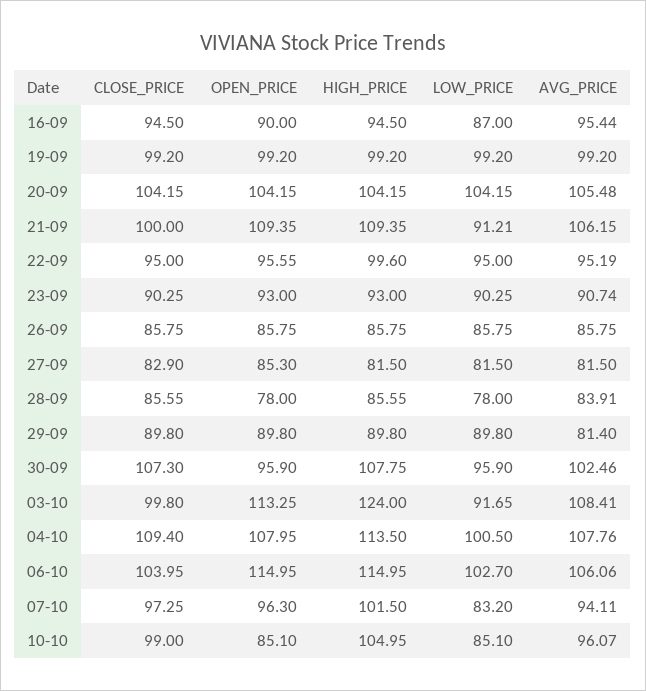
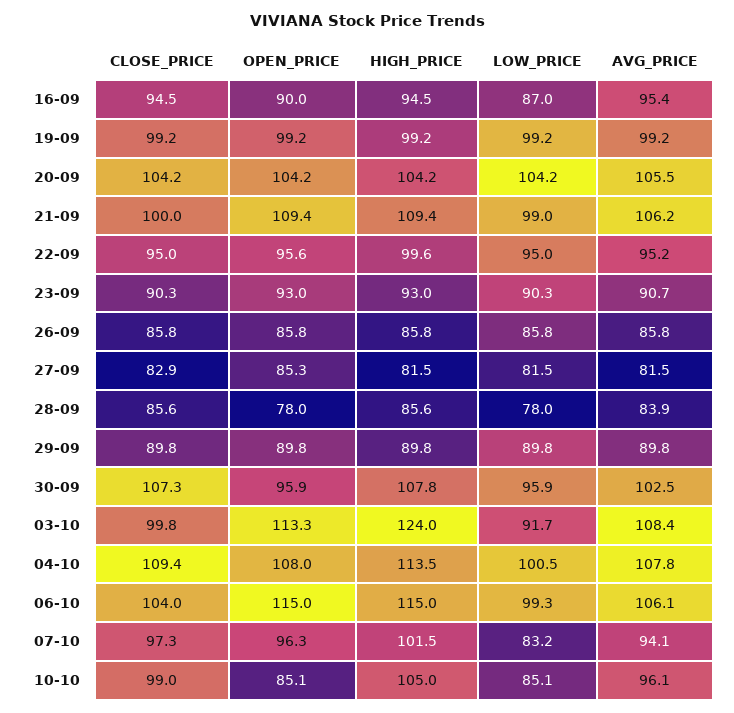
LOW_PRICE, 21-09: 91.21 -> 99
AVG_PRICE, 29-09: 81.4 -> 89.8
LOW_PRICE, 06-10: 102.7 -> 99.3

